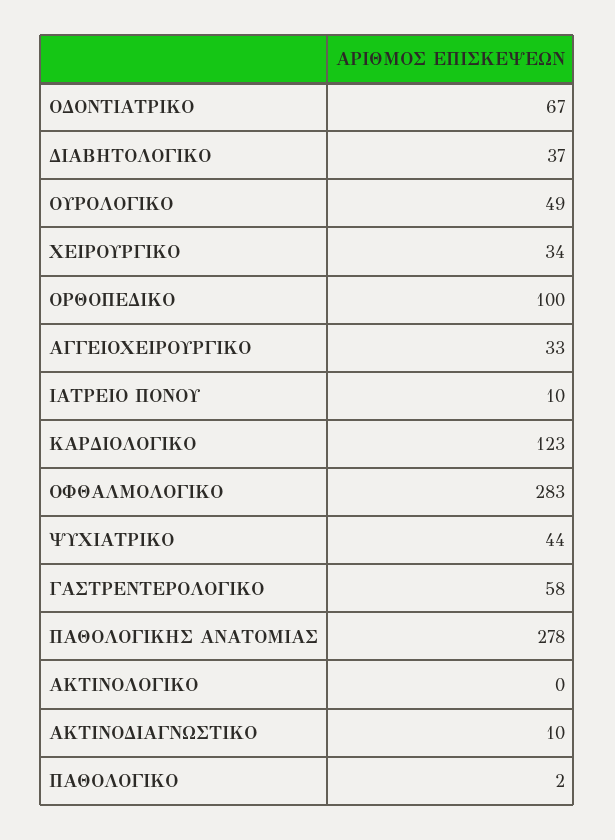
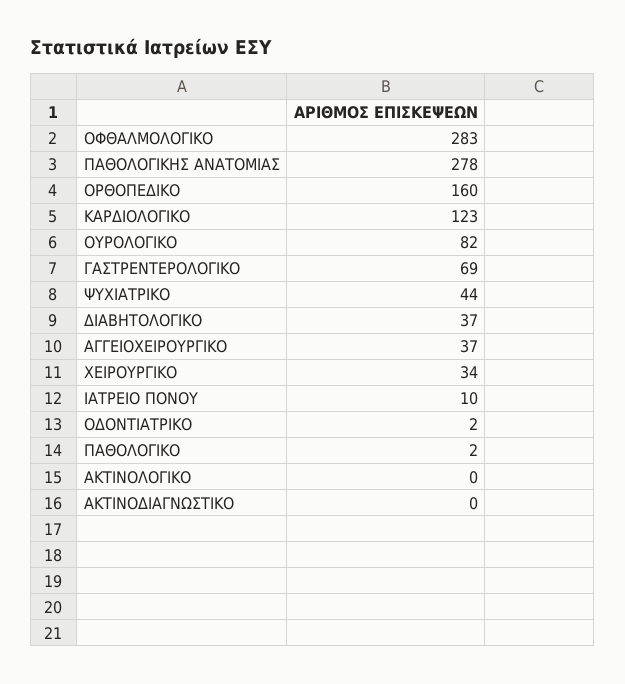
ΟΔΟΝΤΙΑΤΡΙΚΟ: 67 -> 2
ΟΥΡΟΛΟΓΙΚΟ: 49 -> 82
ΟΡΘΟΠΕΔΙΚΟ: 100 -> 160
ΑΓΓΕΙΟΧΕΙΡΟΥΡΓΙΚΟ: 33 -> 37
ΓΑΣΤΡΕΝΤΕΡΟΛΟΓΙΚΟ: 58 -> 69
ΑΚΤΙΝΟΔΙΑΓΝΩΣΤΙΚΟ: 10 -> 0

